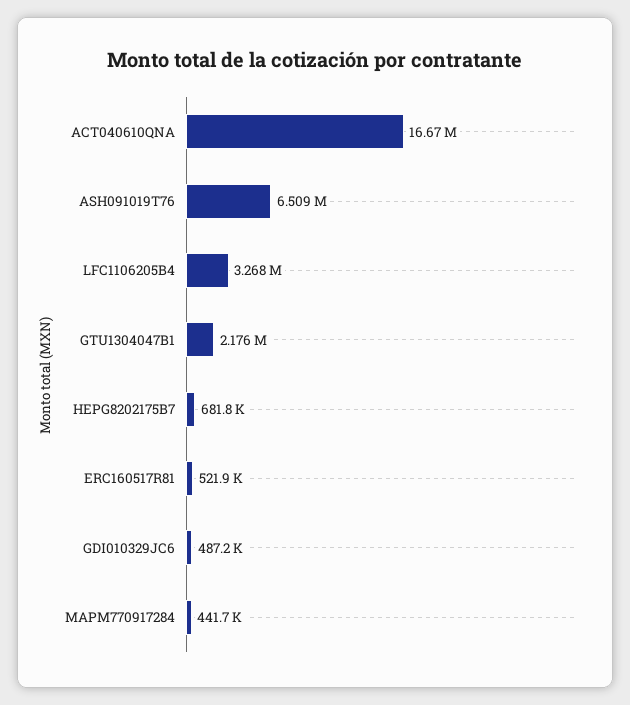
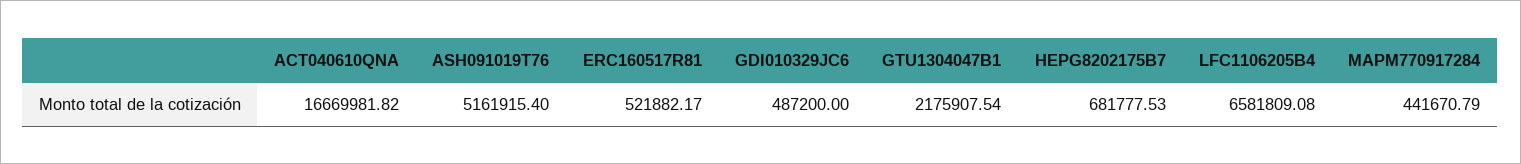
ASH091019T76: 6509000 -> 5161915.4
LFC1106205B4: 3268000 -> 6581809.08

